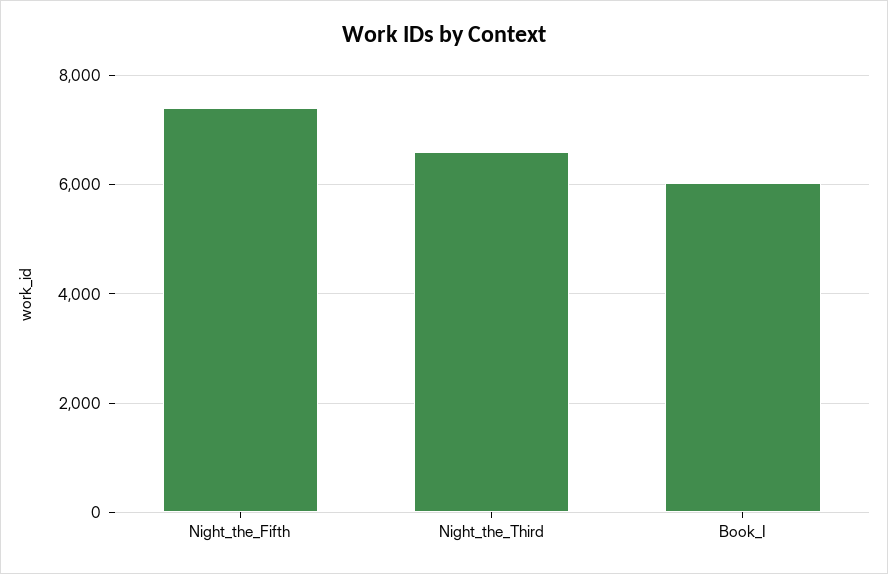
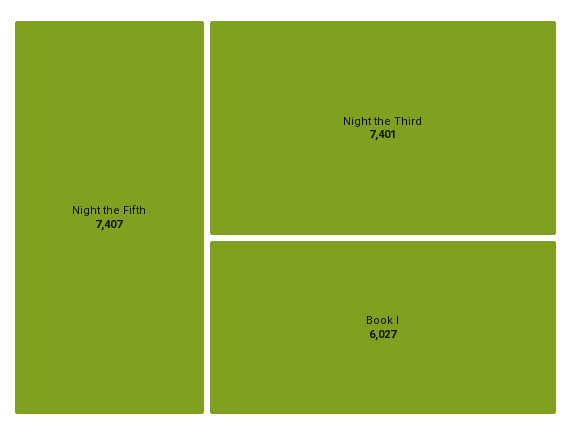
Night_the_Third: 6600 -> 7401

